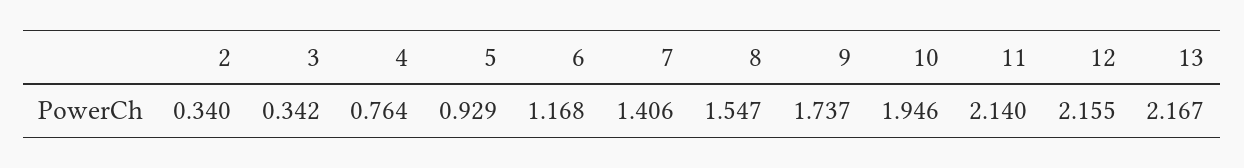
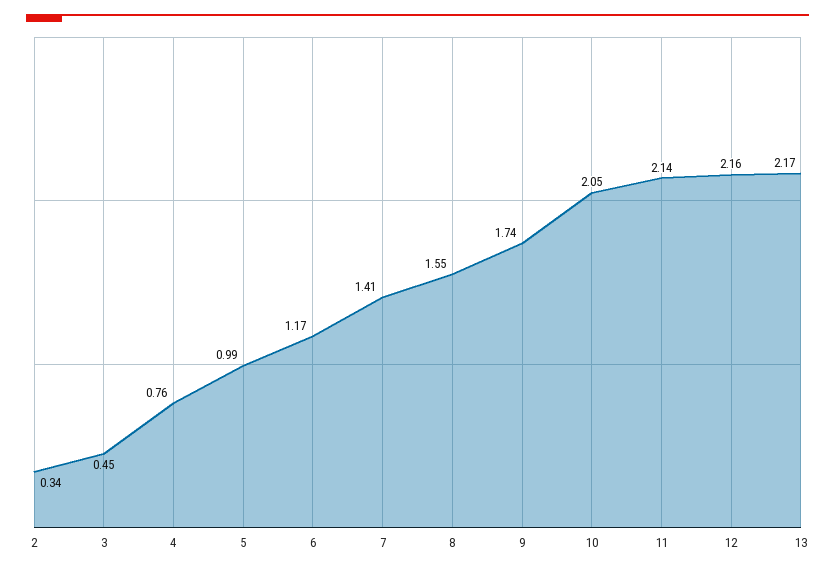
3: 0.342 -> 0.45
5: 0.929 -> 0.99
10: 1.946 -> 2.05

